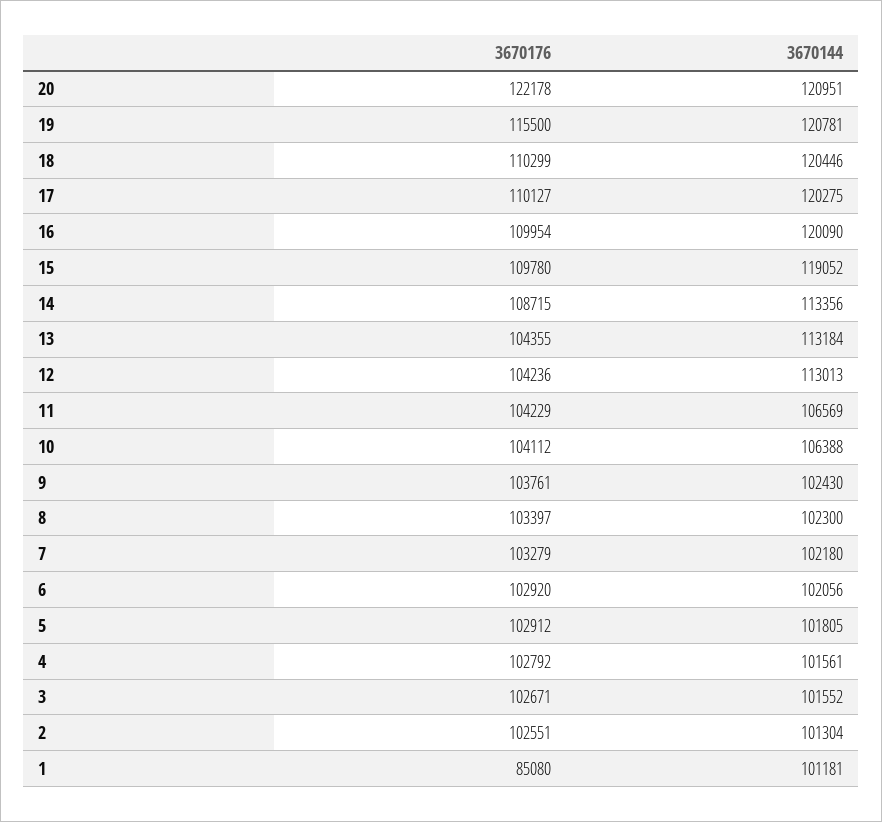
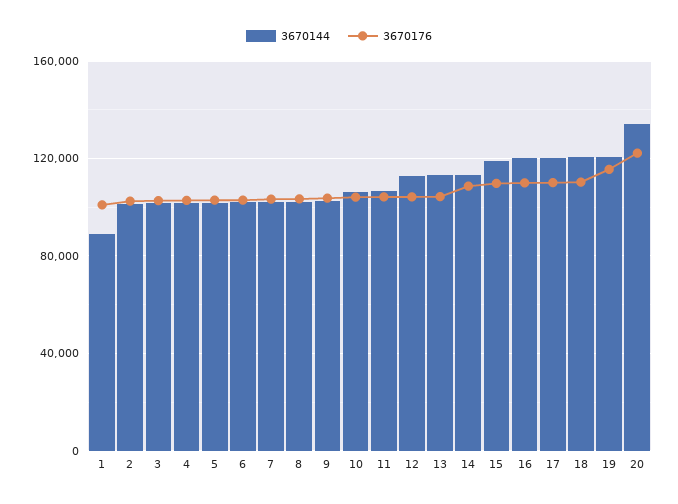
3670144, 20: 120951 -> 135000
3670176, 1: 85080 -> 100000
3670144, 1: 101181 -> 90000

